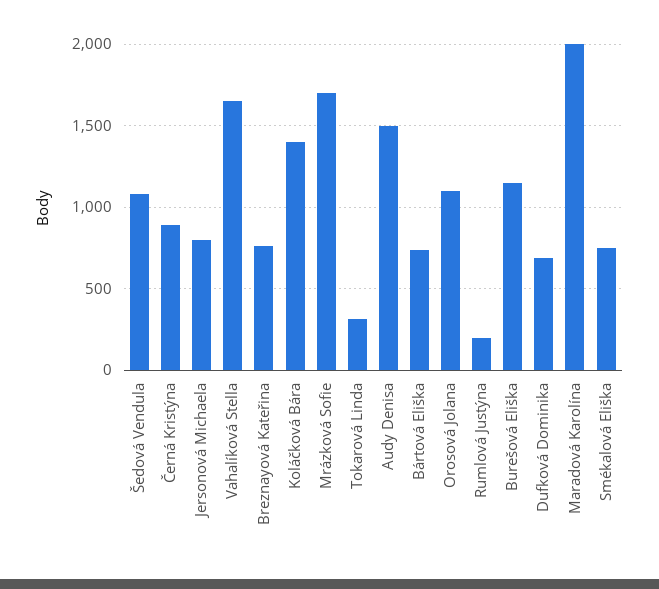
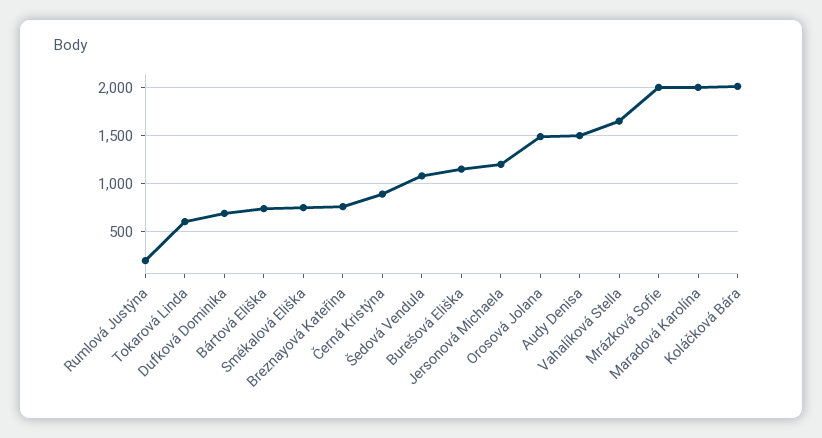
Jersonová Michaela: 800 -> 1200
Koláčková Bára: 1400 -> 2000
Mrázková Sofie: 1700 -> 2000
Tokarová Linda: 300 -> 600
Orosová Jolana: 1100 -> 1500

